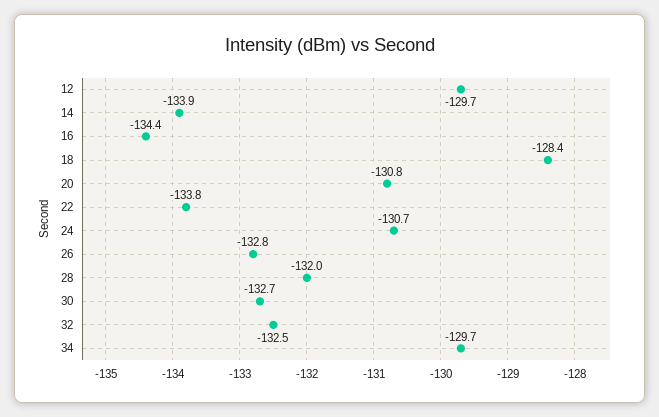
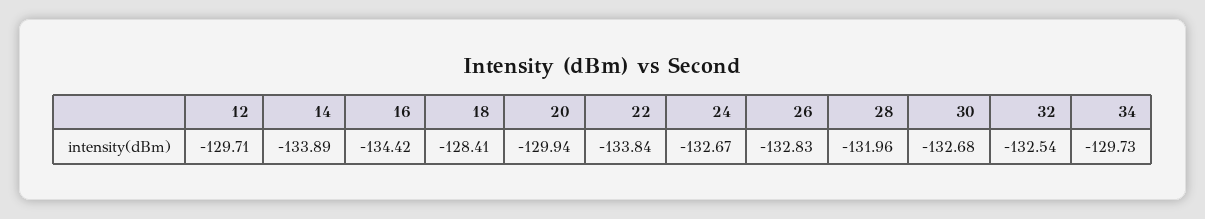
20: -130.8 -> -129.94
24: -130.7 -> -132.67

